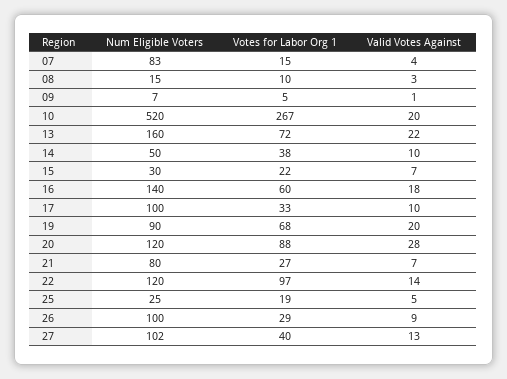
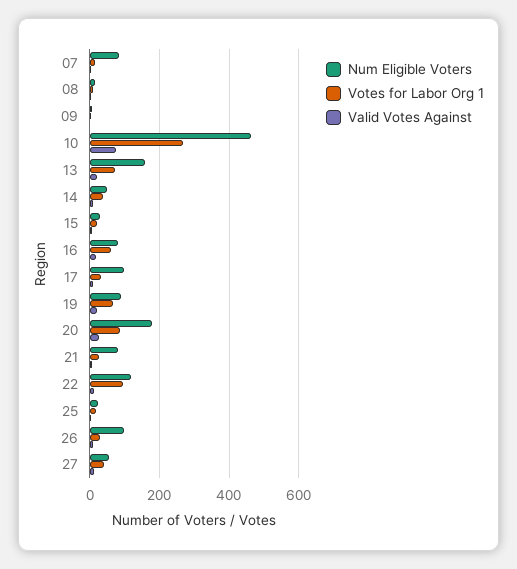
Num Eligible Voters, 10: 520 -> 460
Valid Votes Against, 10: 20 -> 80
Num Eligible Voters, 16: 140 -> 80
Num Eligible Voters, 20: 120 -> 180
Num Eligible Voters, 27: 102 -> 60

